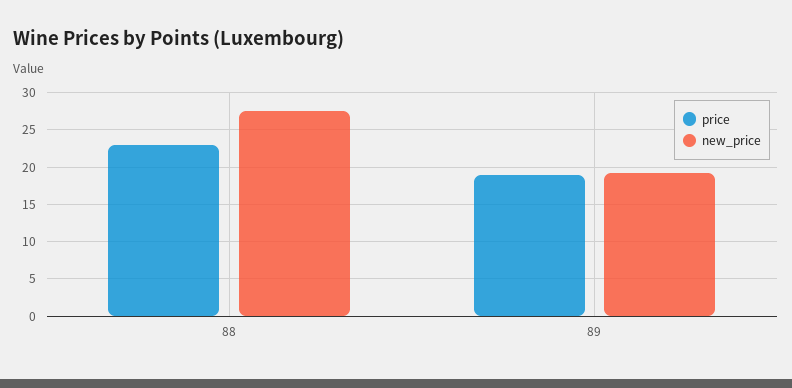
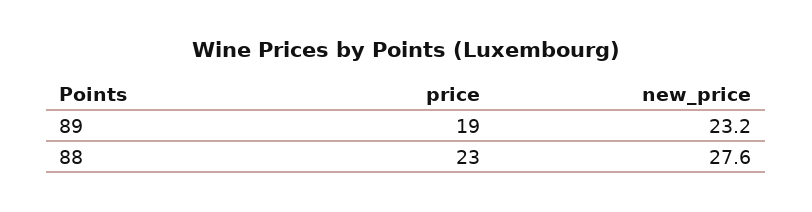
new_price, 89: 19 -> 23.2

